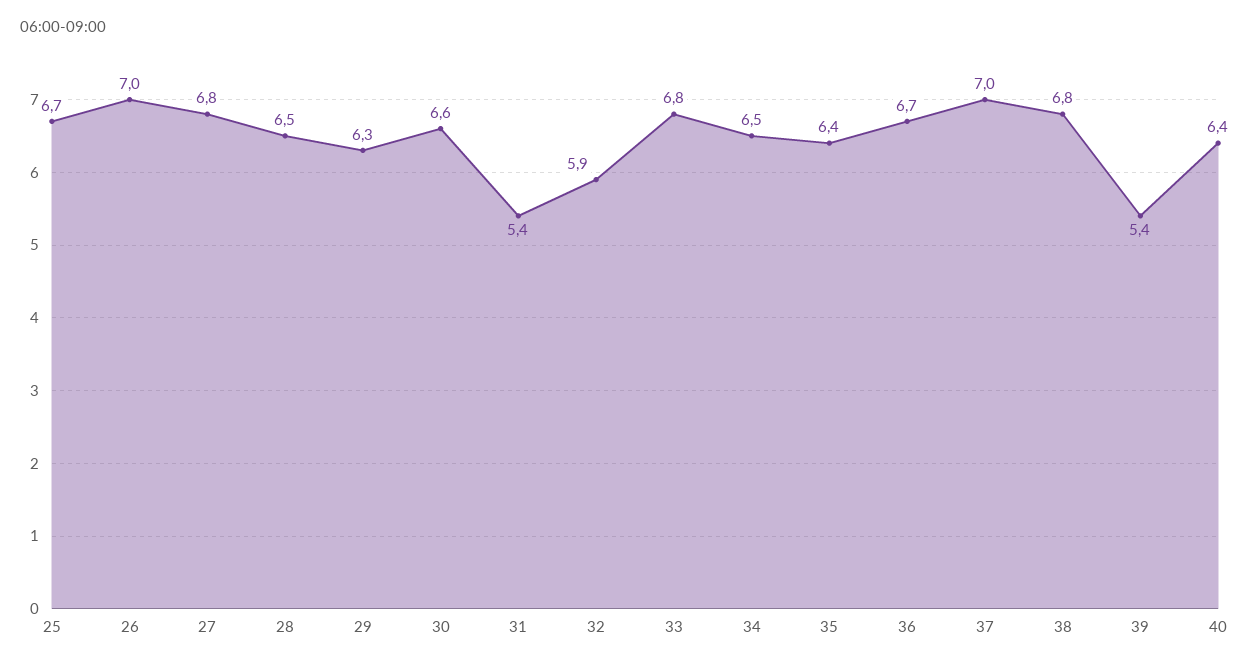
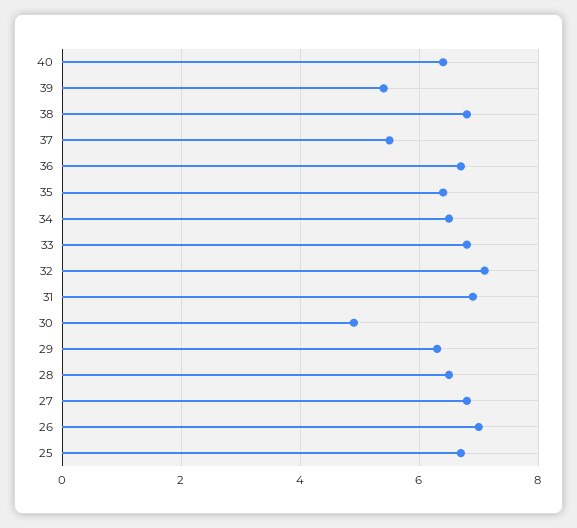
30: 6.6 -> 5
31: 5.4 -> 7
32: 5.9 -> 7
37: 7 -> 5.5

